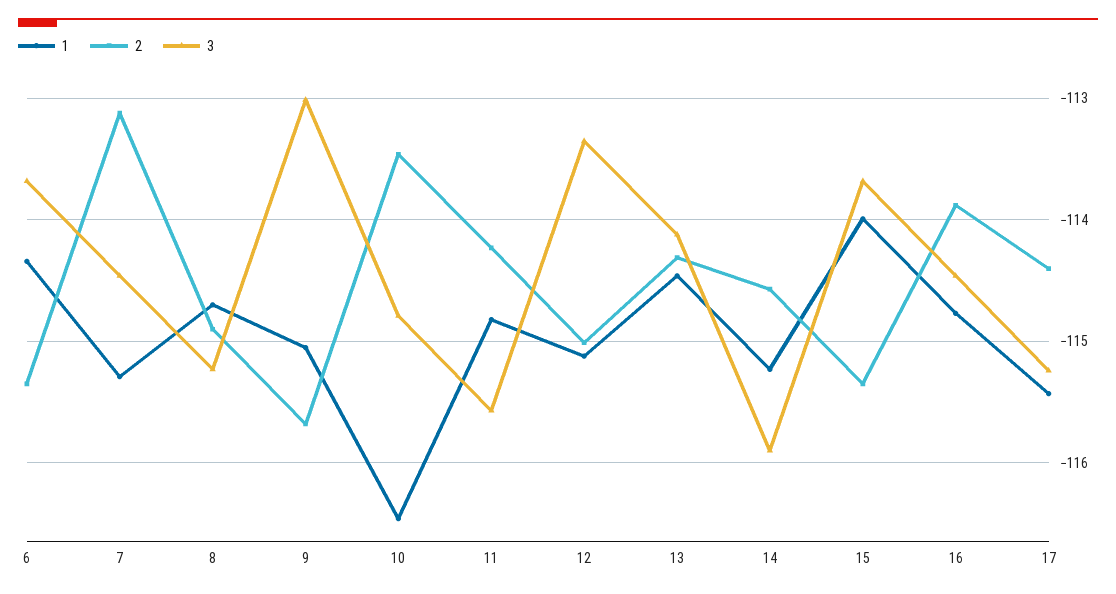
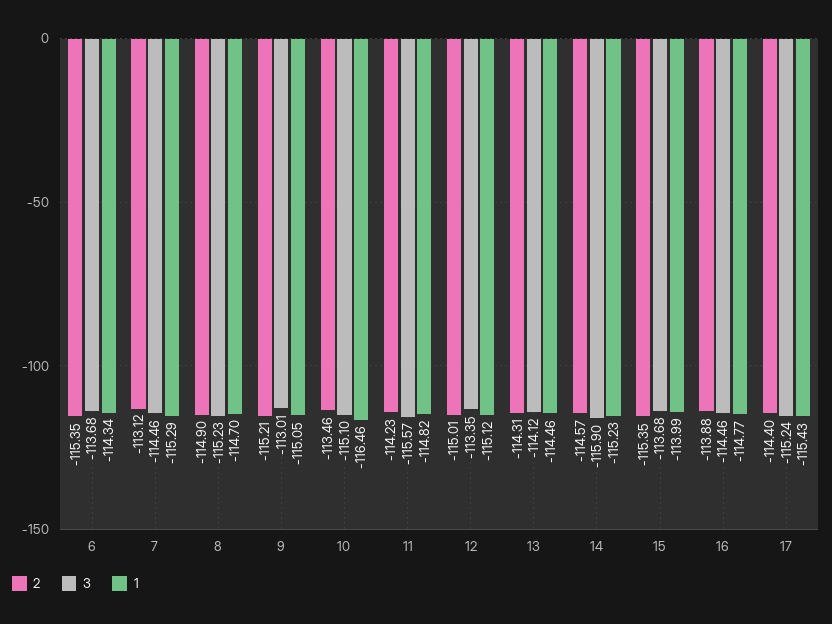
2, 9: -115.7 -> -115.21
3, 10: -114.8 -> -115.1

